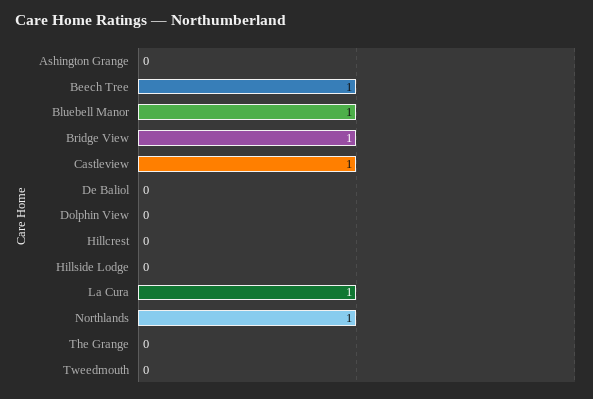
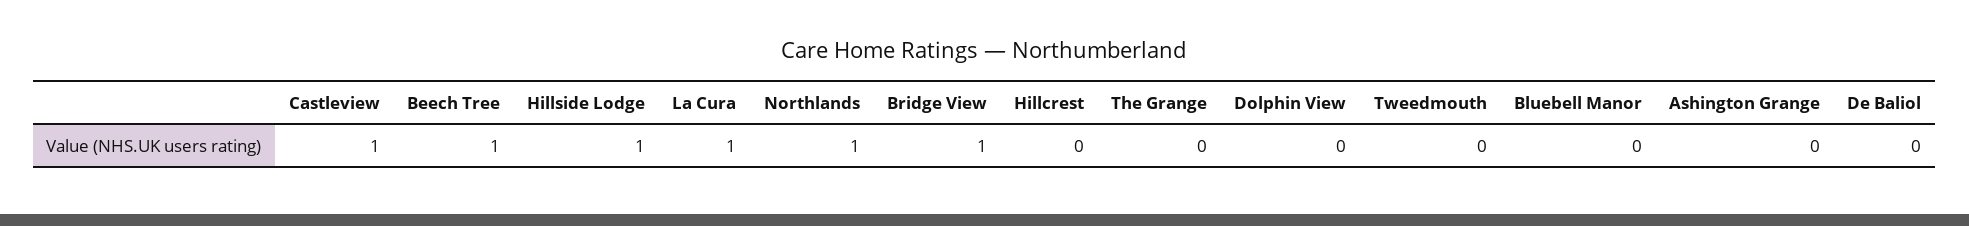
Bluebell Manor: 1 -> 0
Hillside Lodge: 0 -> 1

